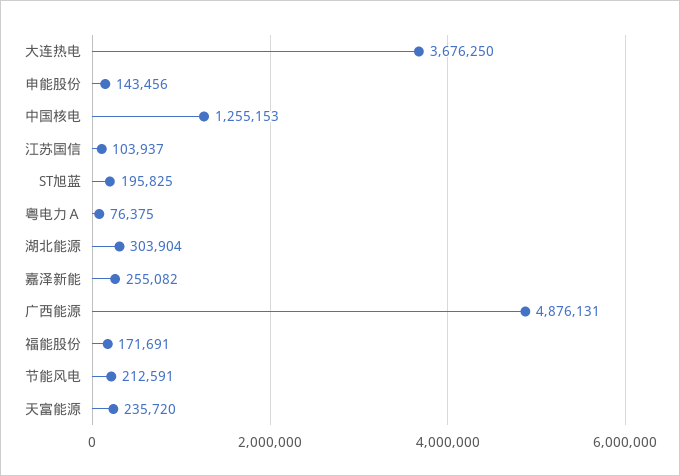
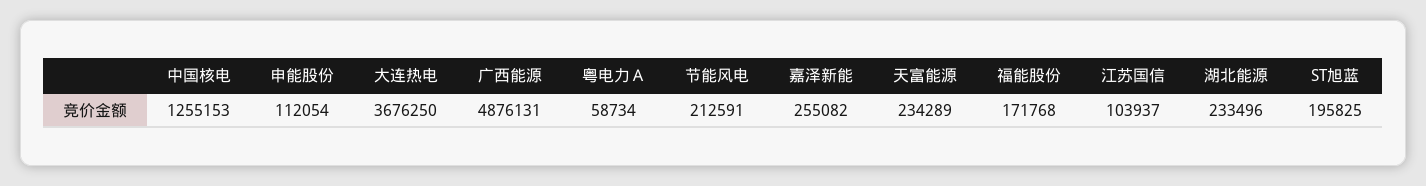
申能股份: 143456 -> 112054
粤电力Ａ: 76375 -> 58734
湖北能源: 303904 -> 233496
福能股份: 171691 -> 171768
天富能源: 235720 -> 234289

